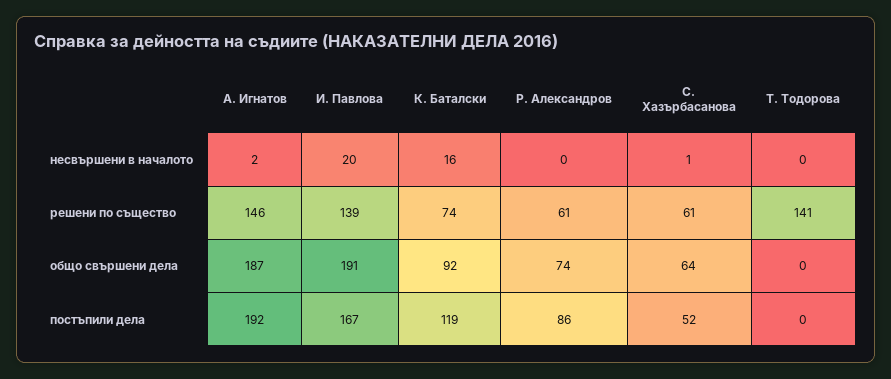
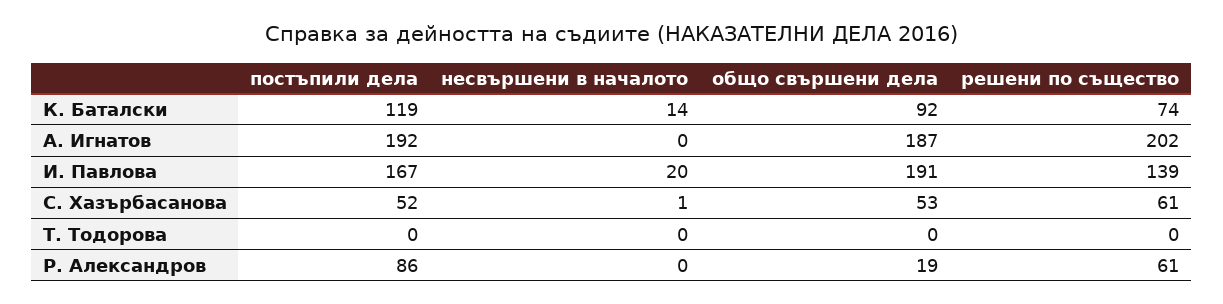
А. Игнатов, несвършени в началото: 2 -> 0
К. Баталски, несвършени в началото: 16 -> 14
А. Игнатов, решени по същество: 146 -> 202
Т. Тодорова, решени по същество: 141 -> 0
Р. Александров, общо свършени дела: 74 -> 19
С. Хазърбасанова, общо свършени дела: 64 -> 53

